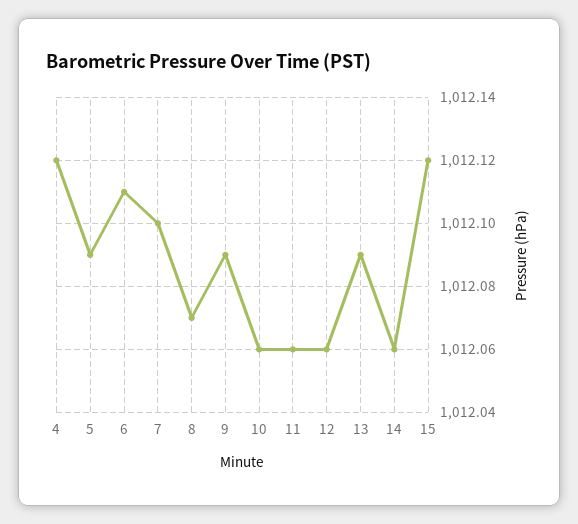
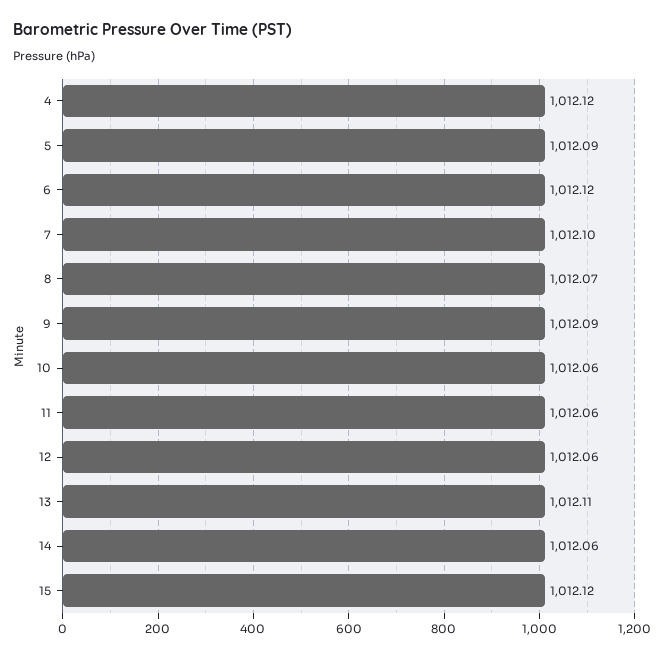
6: 1012.11 -> 1012.12
13: 1012.09 -> 1012.11

